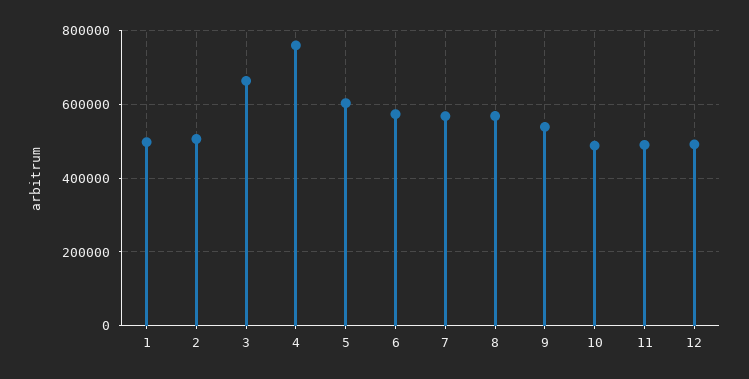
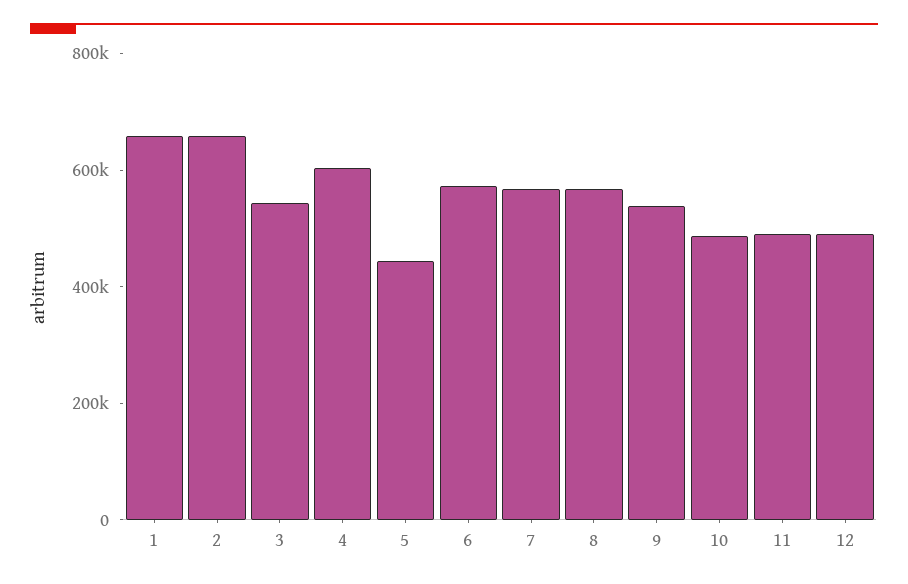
1: 500000 -> 650000
2: 500000 -> 650000
3: 660000 -> 550000
4: 760000 -> 600000
5: 600000 -> 450000

